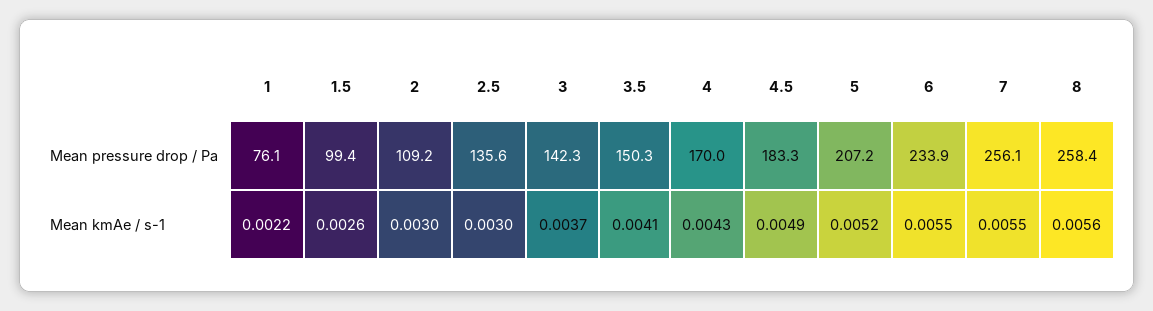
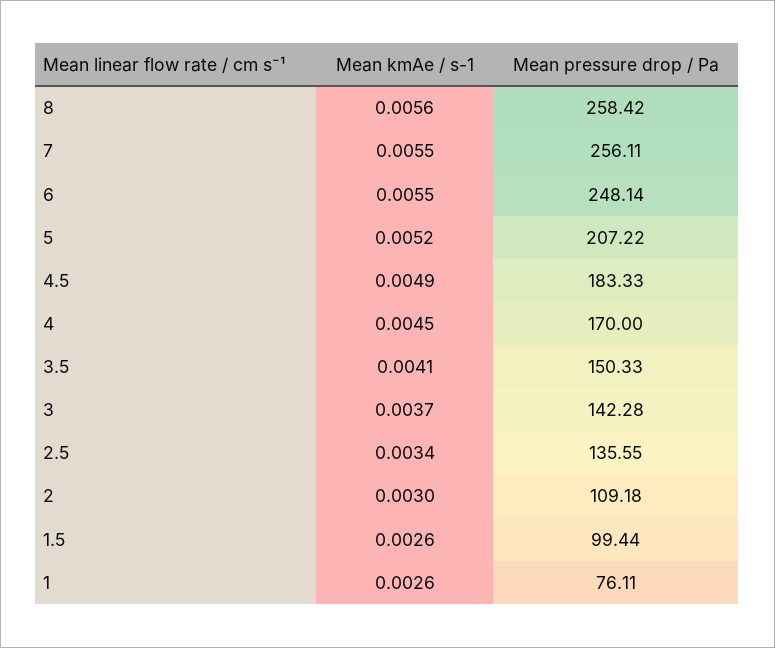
6, Mean pressure drop / Pa: 233.9 -> 248.14
1, Mean kmAe / s-1: 0.0022 -> 0.0026
2.5, Mean kmAe / s-1: 0.003 -> 0.0034
4, Mean kmAe / s-1: 0.0043 -> 0.0045

